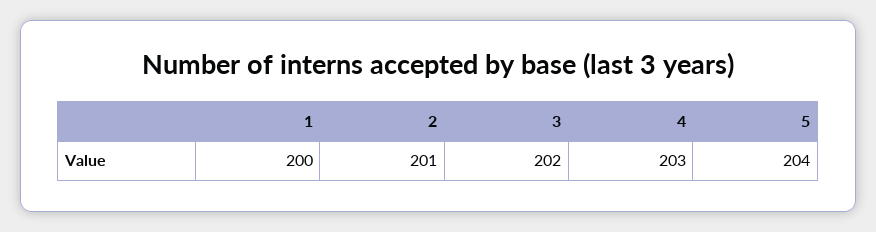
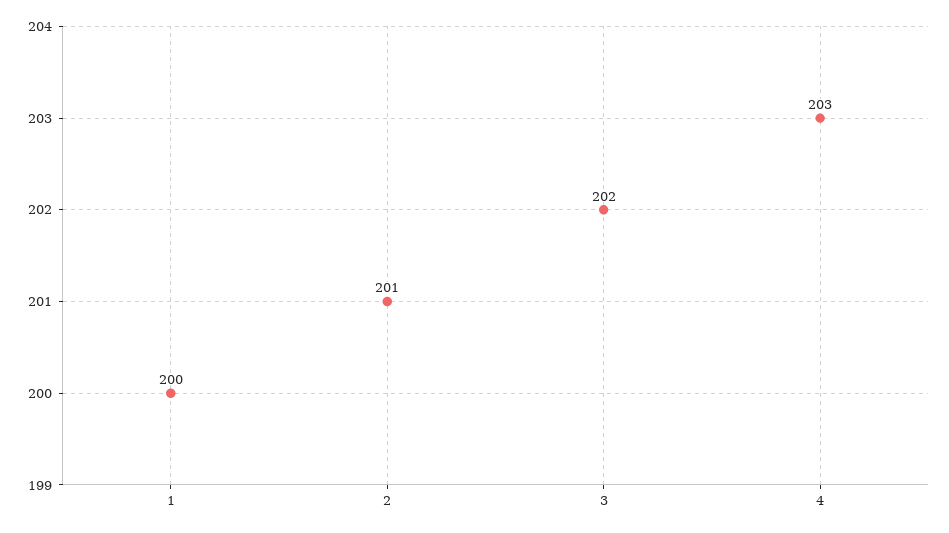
5: 204 -> none

